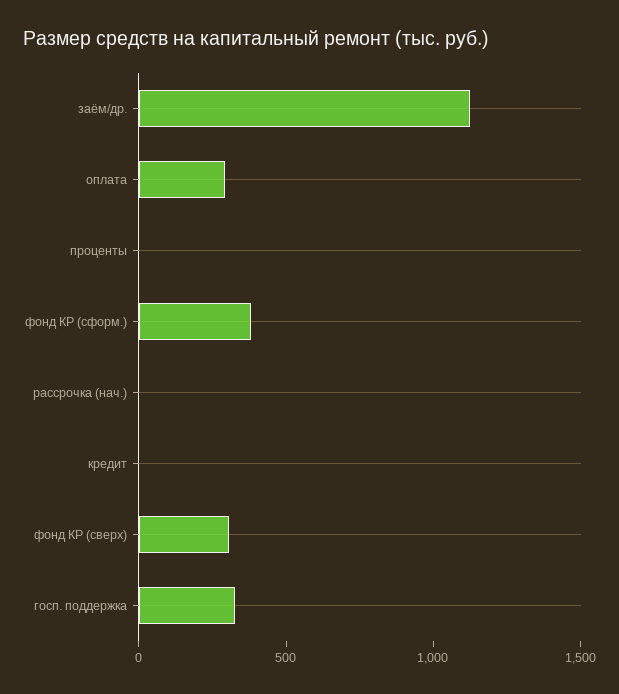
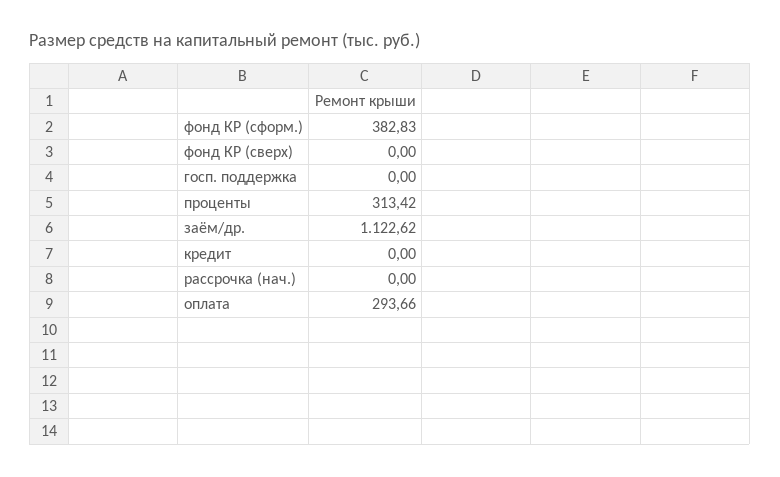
проценты: 0 -> 313.42
фонд КР (сверх): 300 -> 0
госп. поддержка: 300 -> 0

